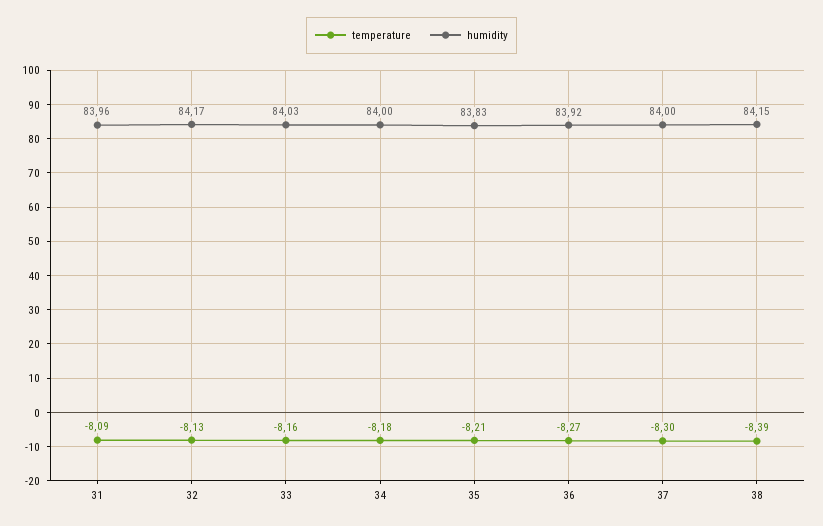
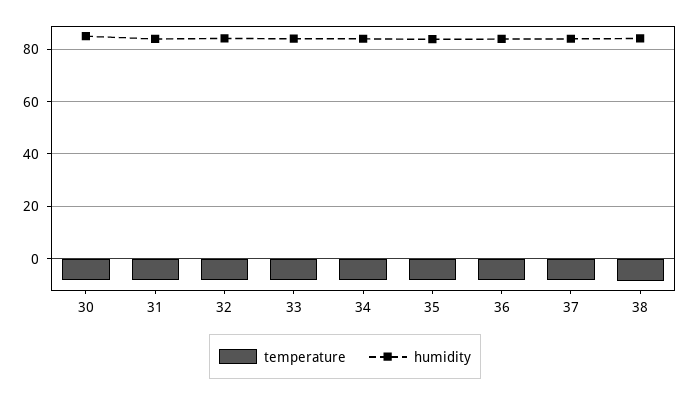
temperature, 30: none -> -7.5
humidity, 30: none -> 85

